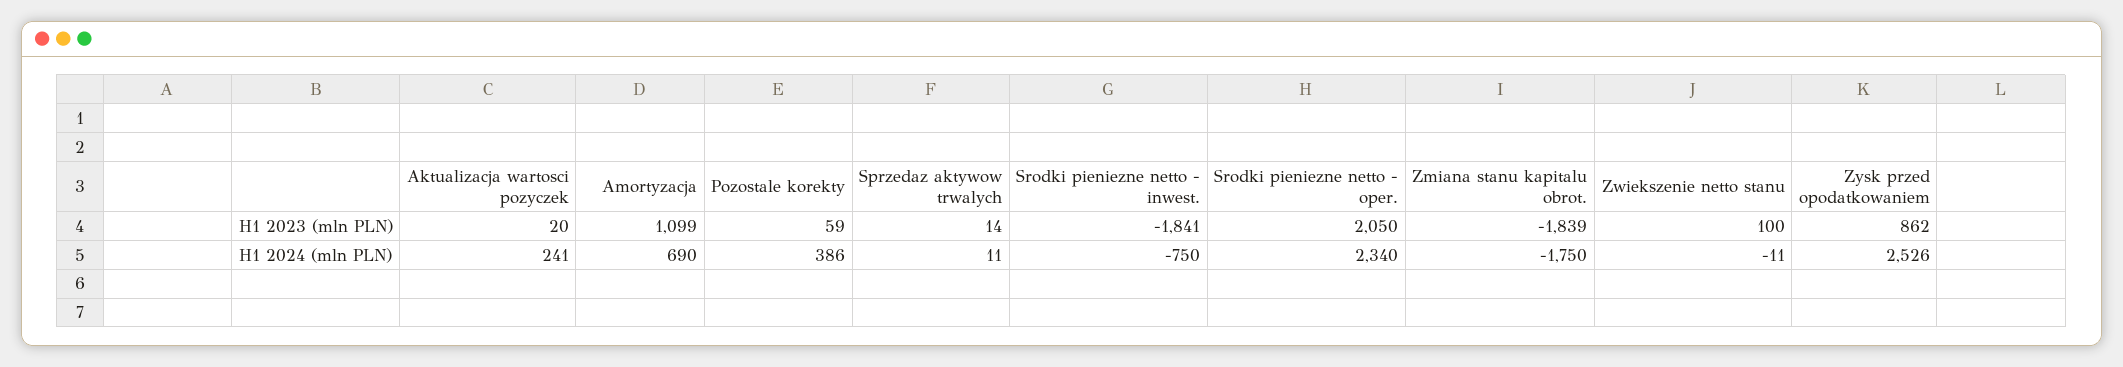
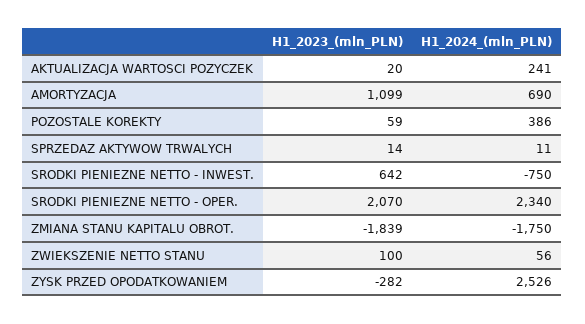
Srodki pieniezne netto - inwest., H1 2023 (mln PLN): -1841 -> 642
Srodki pieniezne netto - oper., H1 2023 (mln PLN): 2050 -> 2070
Zysk przed opodatkowaniem, H1 2023 (mln PLN): 862 -> -282
Zwiekszenie netto stanu, H1 2024 (mln PLN): -11 -> 56

